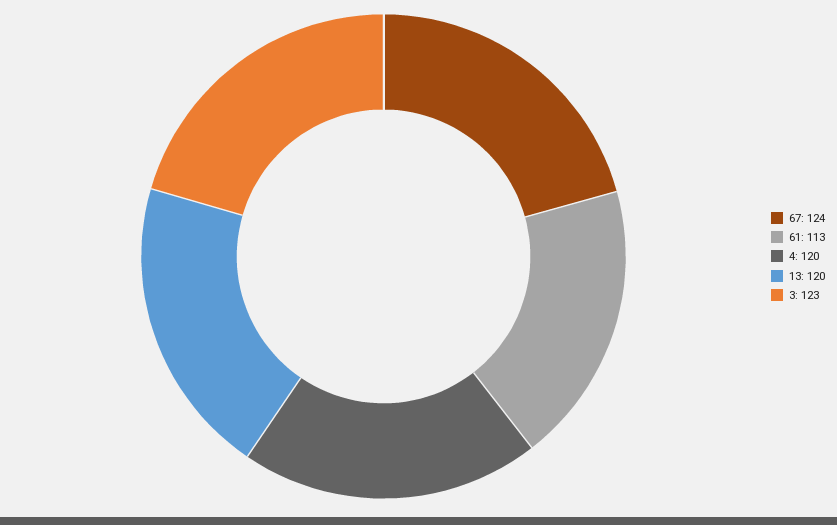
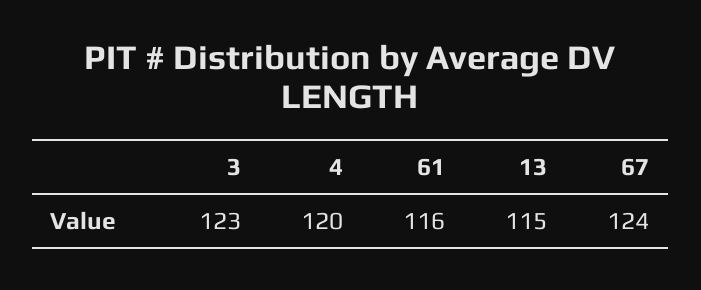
61: 113 -> 116
13: 120 -> 115

